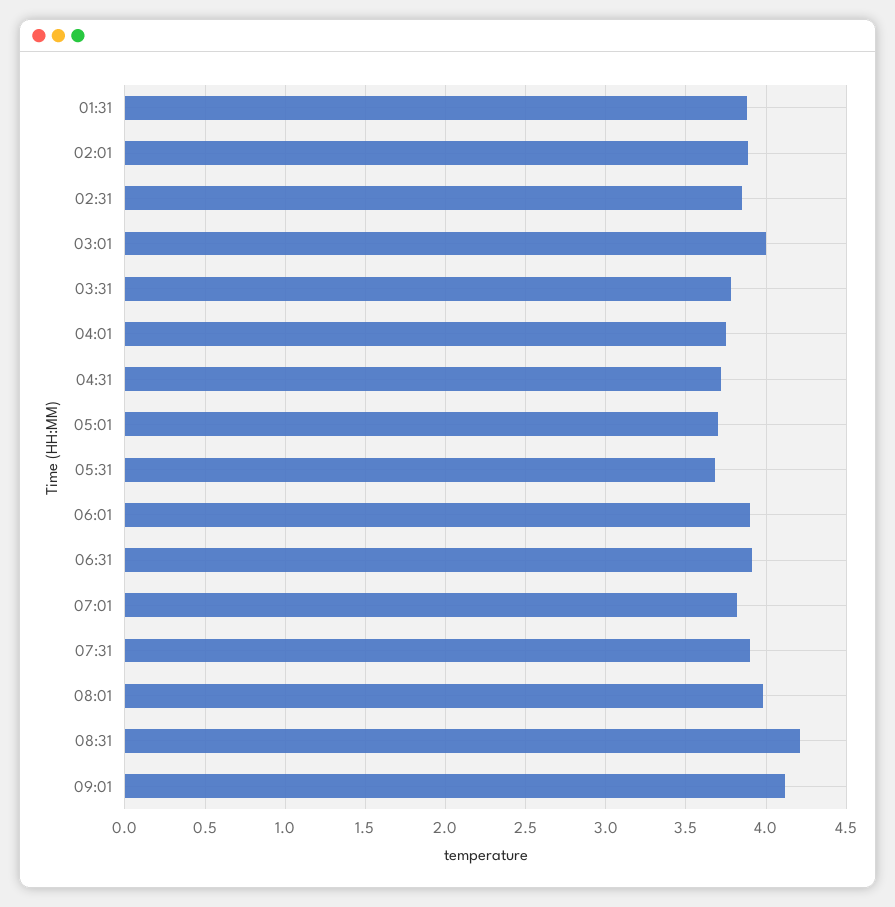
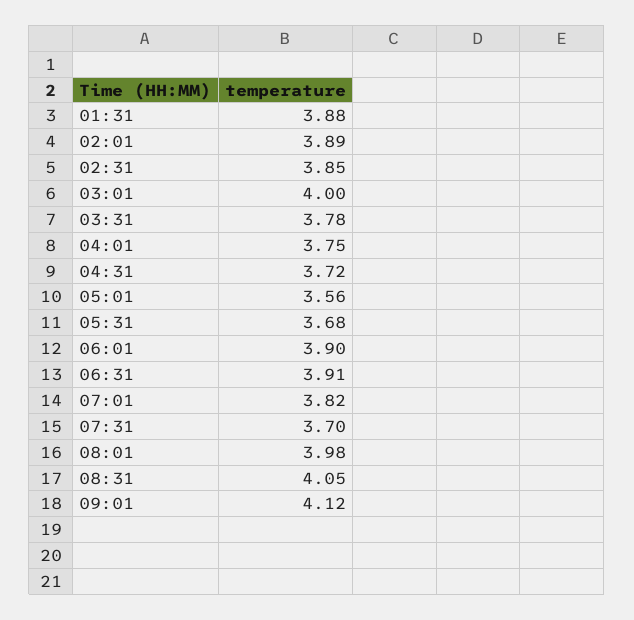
05:01: 3.7 -> 3.56
07:31: 3.9 -> 3.7
08:31: 4.2 -> 4.05

